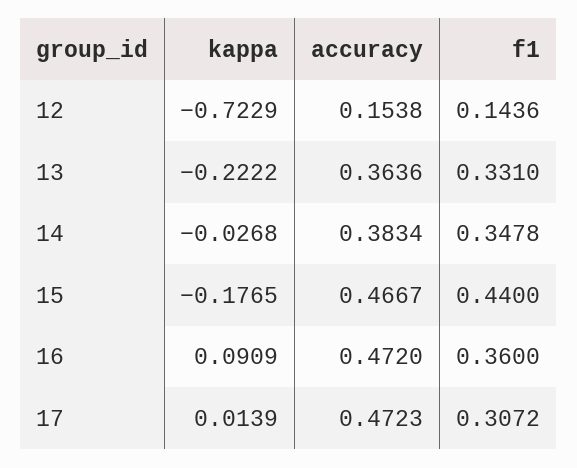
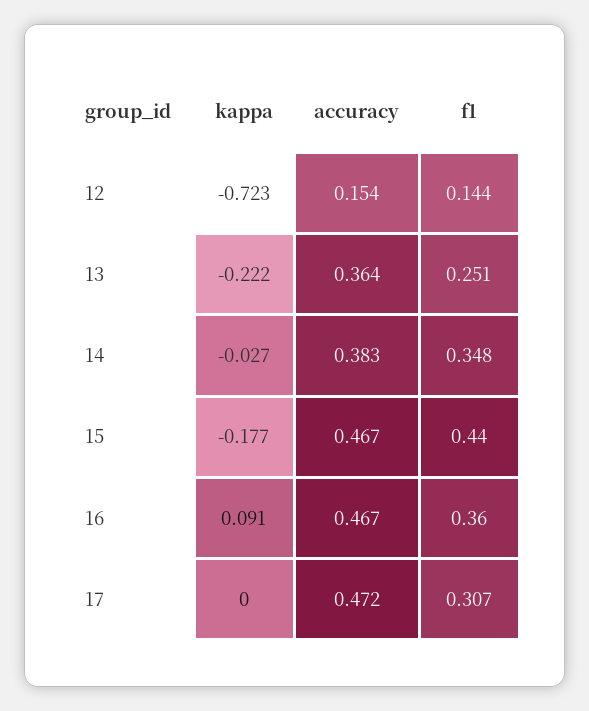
f1, 13: 0.331 -> 0.251
accuracy, 16: 0.472 -> 0.467
kappa, 17: 0.0139 -> 0

